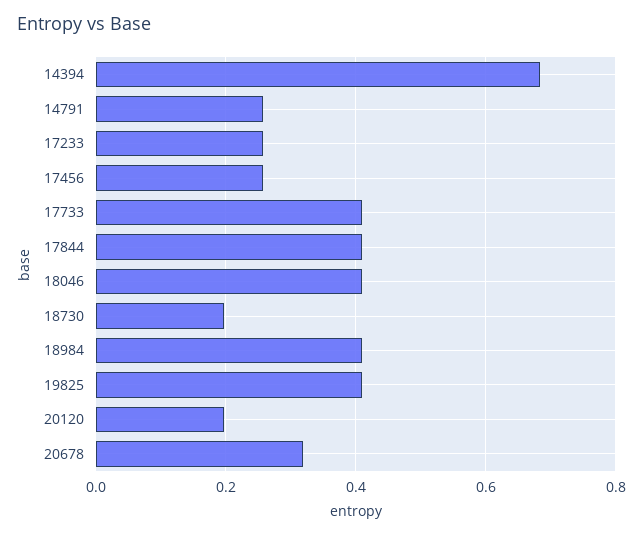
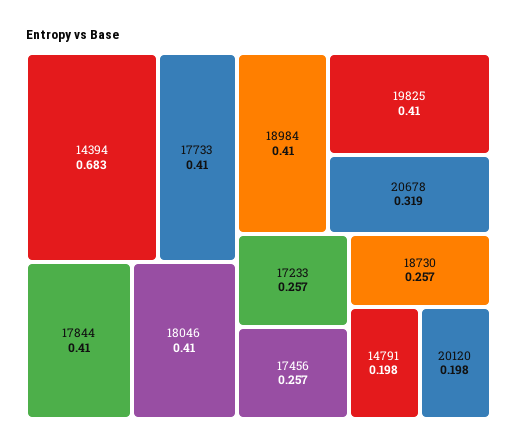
14791: 0.26 -> 0.198
18730: 0.2 -> 0.257

